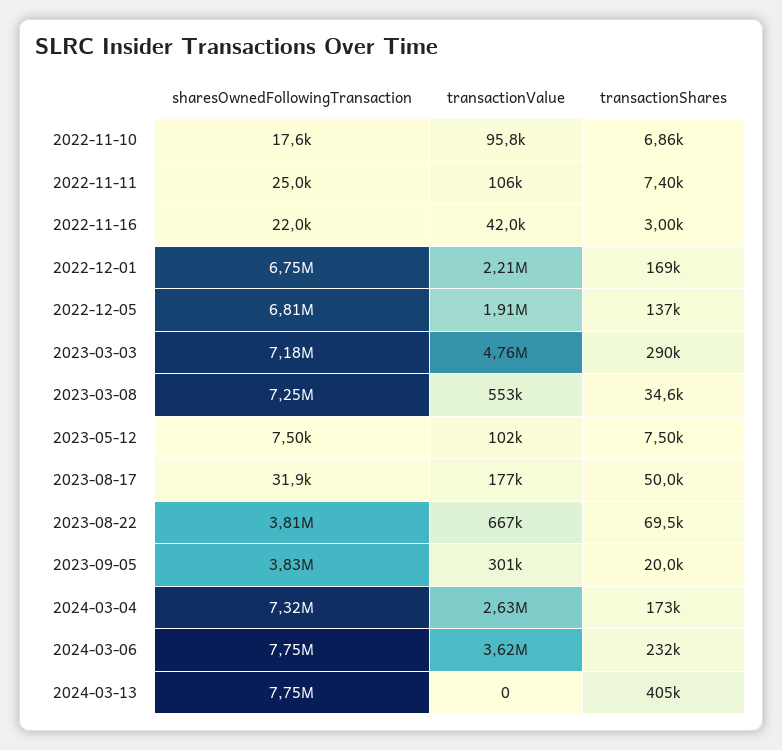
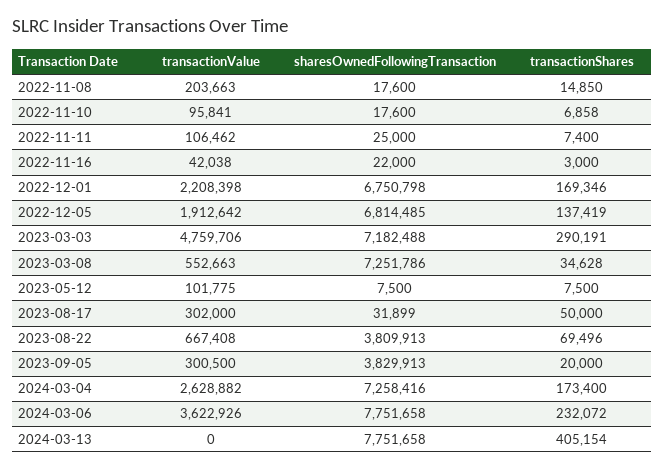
transactionValue, 2023-08-17: 177000 -> 302000
sharesOwnedFollowingTransaction, 2024-03-04: 7320000 -> 7258416
transactionValue, 2022-11-08: none -> 203663
sharesOwnedFollowingTransaction, 2022-11-08: none -> 17600
transactionShares, 2022-11-08: none -> 14850

